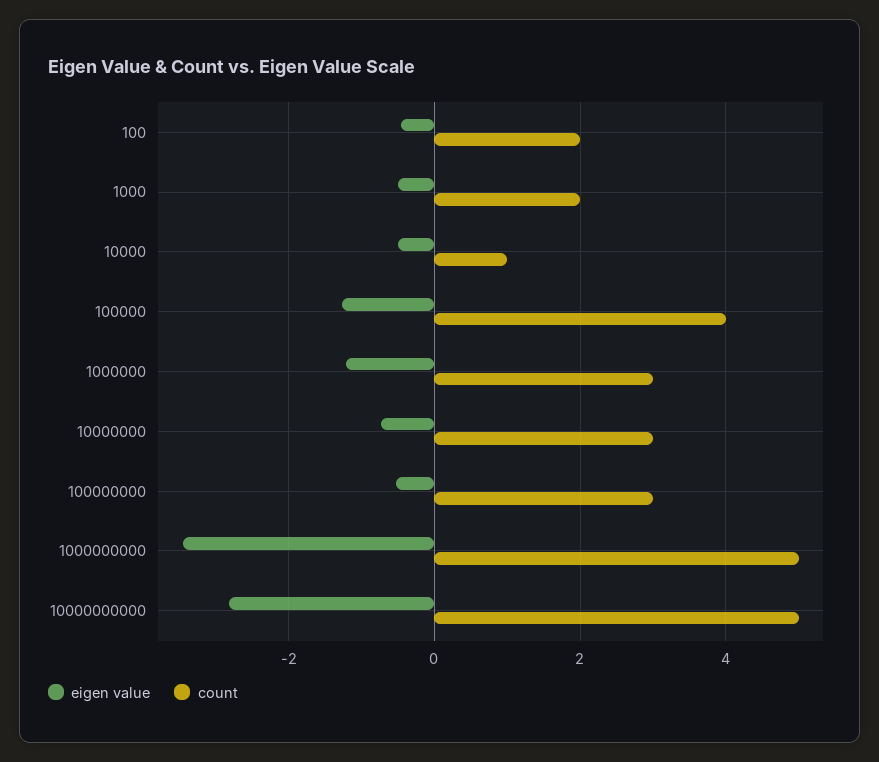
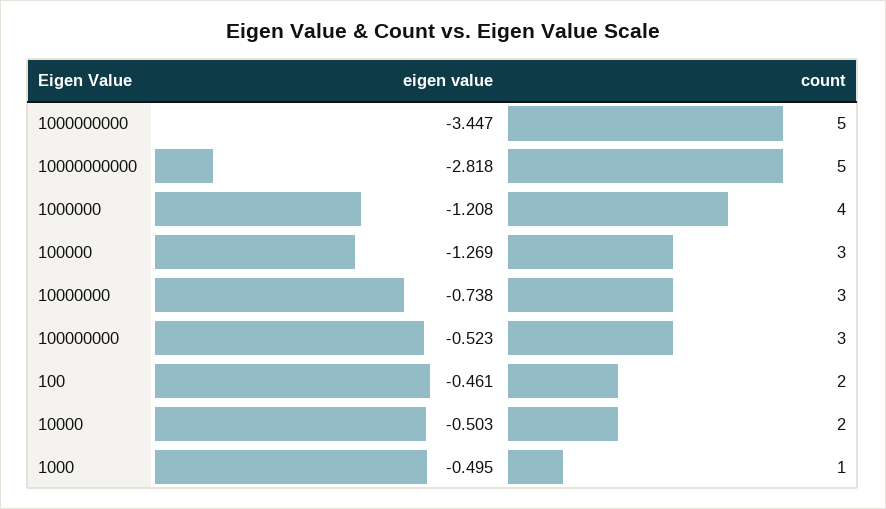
count, 1000: 2 -> 1
count, 10000: 1 -> 2
count, 100000: 4 -> 3
count, 1000000: 3 -> 4

